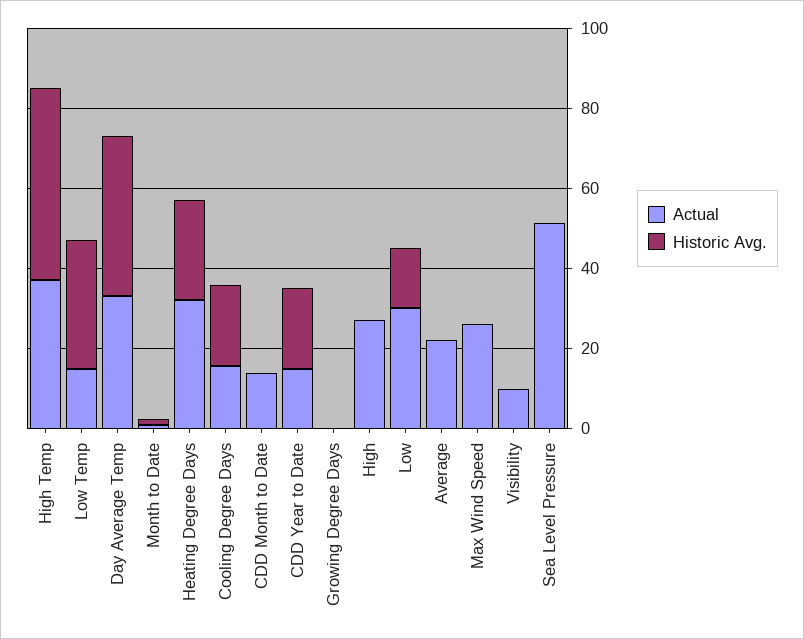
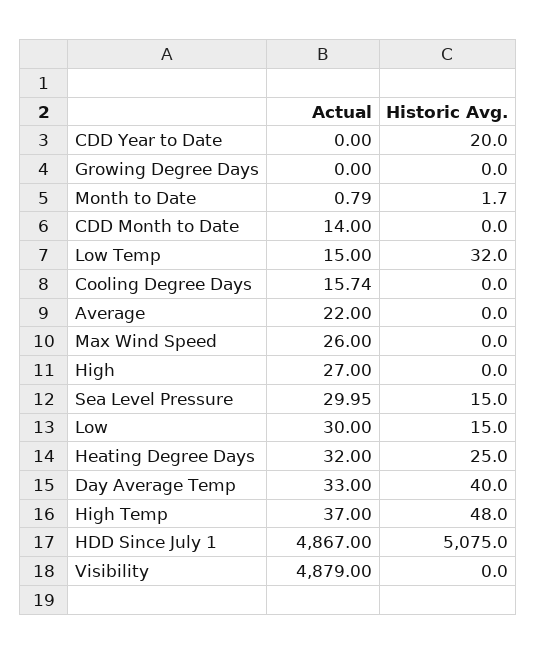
Historic Avg., Cooling Degree Days: 20 -> 0
Actual, CDD Year to Date: 15 -> 0
Actual, Visibility: 10 -> 4879
Actual, Sea Level Pressure: 50 -> 29.95
Historic Avg., Sea Level Pressure: 0 -> 15
Actual, HDD Since July 1: none -> 4867
Historic Avg., HDD Since July 1: none -> 5075

